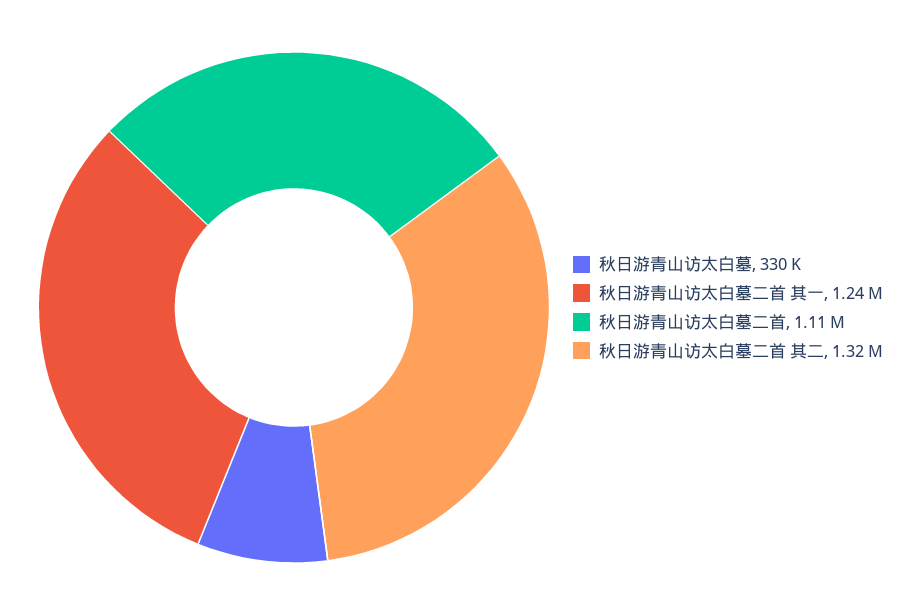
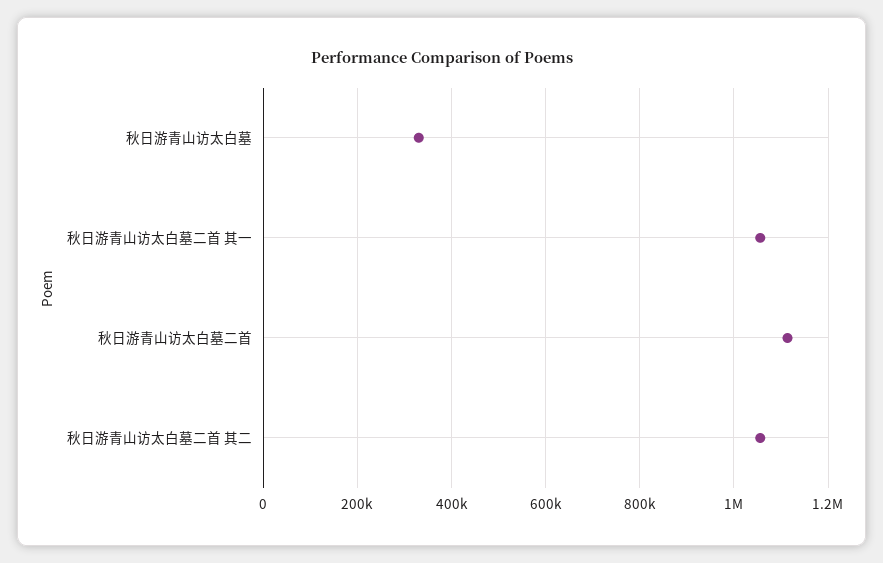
秋日游青山访太白墓二首 其一: 1240000 -> 1060000
秋日游青山访太白墓二首 其二: 1320000 -> 1060000

